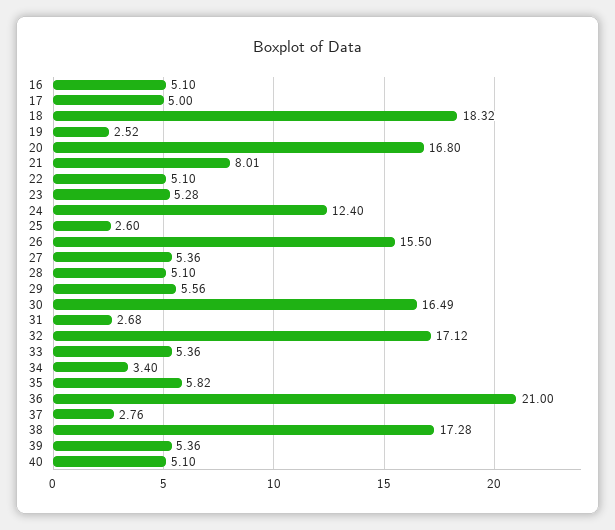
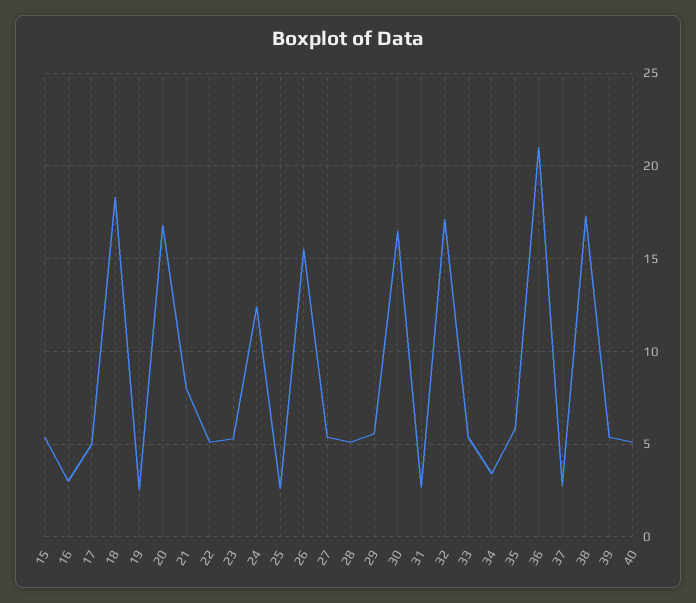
16: 5.1 -> 3
15: none -> 5.5

